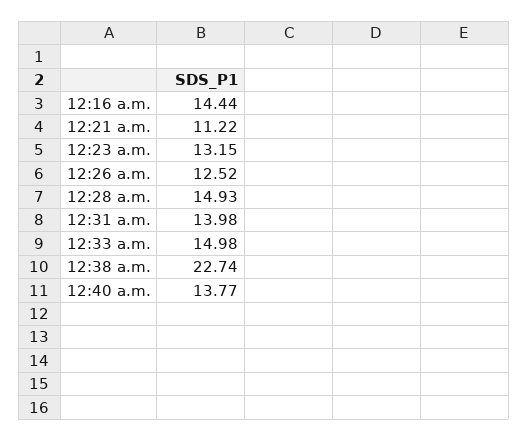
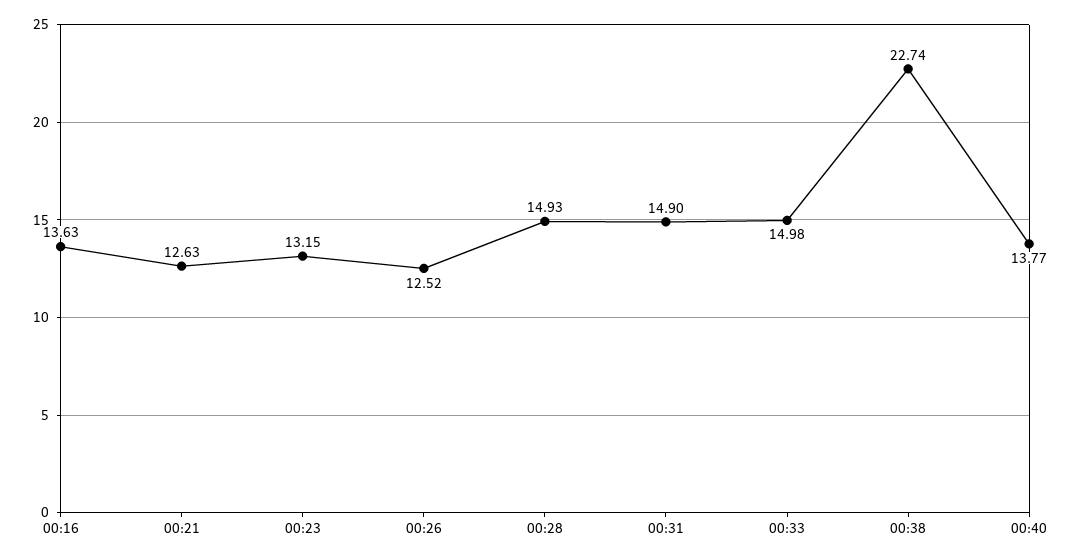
12:16 a.m.: 14.44 -> 13.63
12:21 a.m.: 11.22 -> 12.63
12:31 a.m.: 13.98 -> 14.9

